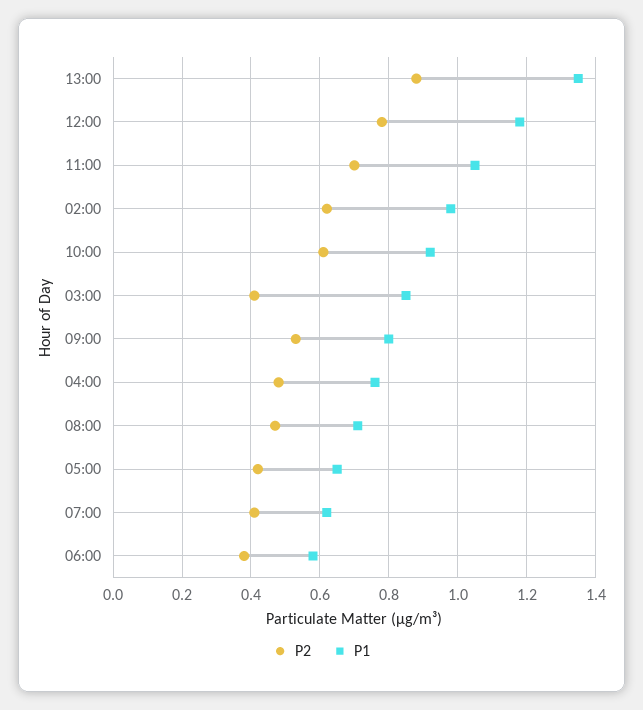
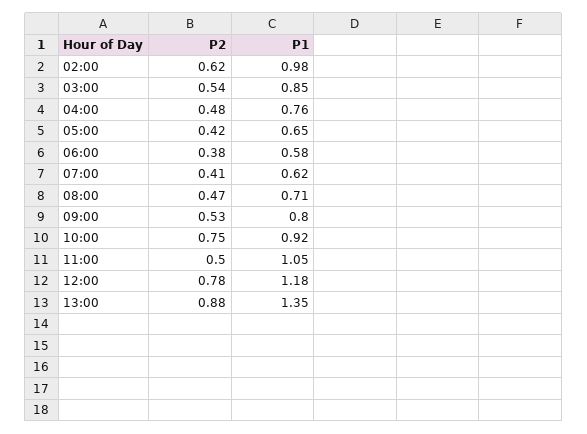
P2, 11:00: 0.7 -> 0.5
P2, 10:00: 0.6 -> 0.75
P2, 03:00: 0.4 -> 0.54

